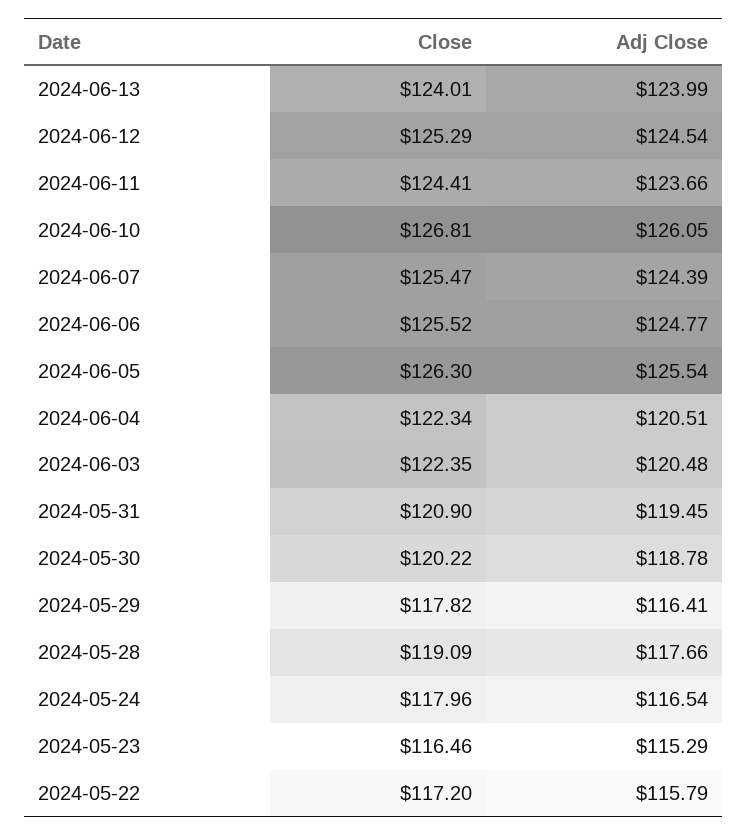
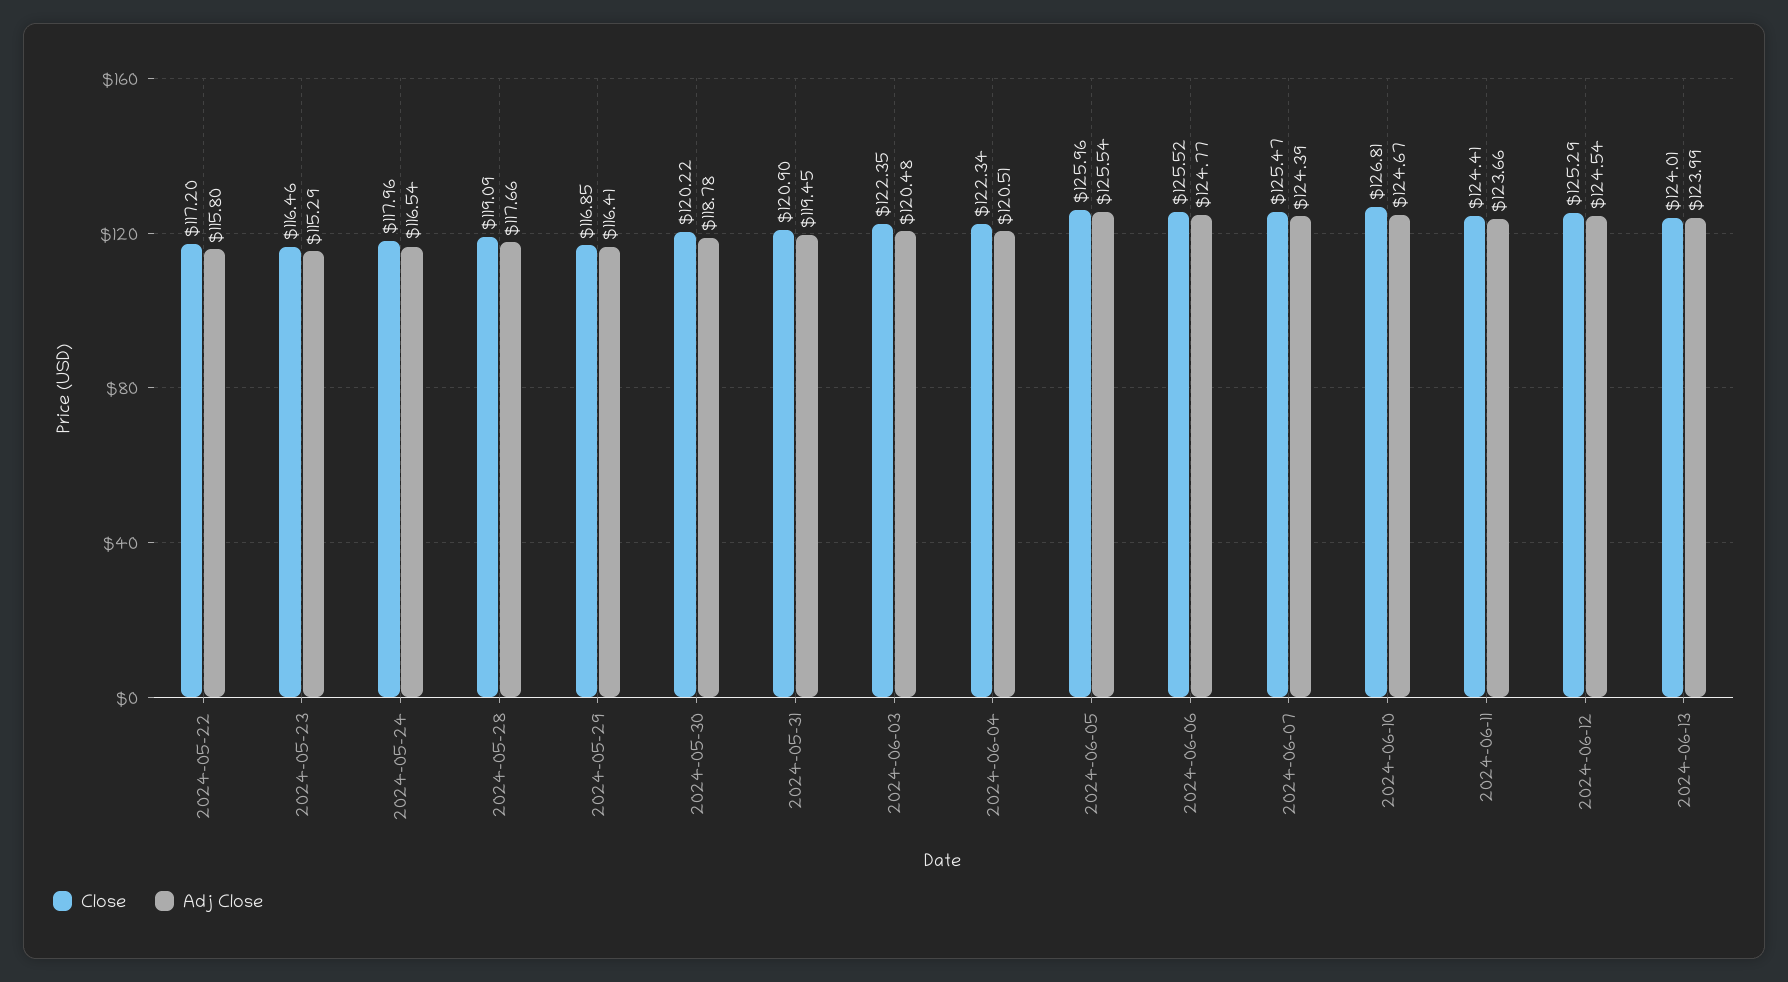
Adj Close, 2024-06-10: 126.05 -> 124.67
Close, 2024-06-05: 126.3 -> 125.96
Close, 2024-05-29: 117.82 -> 116.85
Adj Close, 2024-05-22: 115.79 -> 115.8

